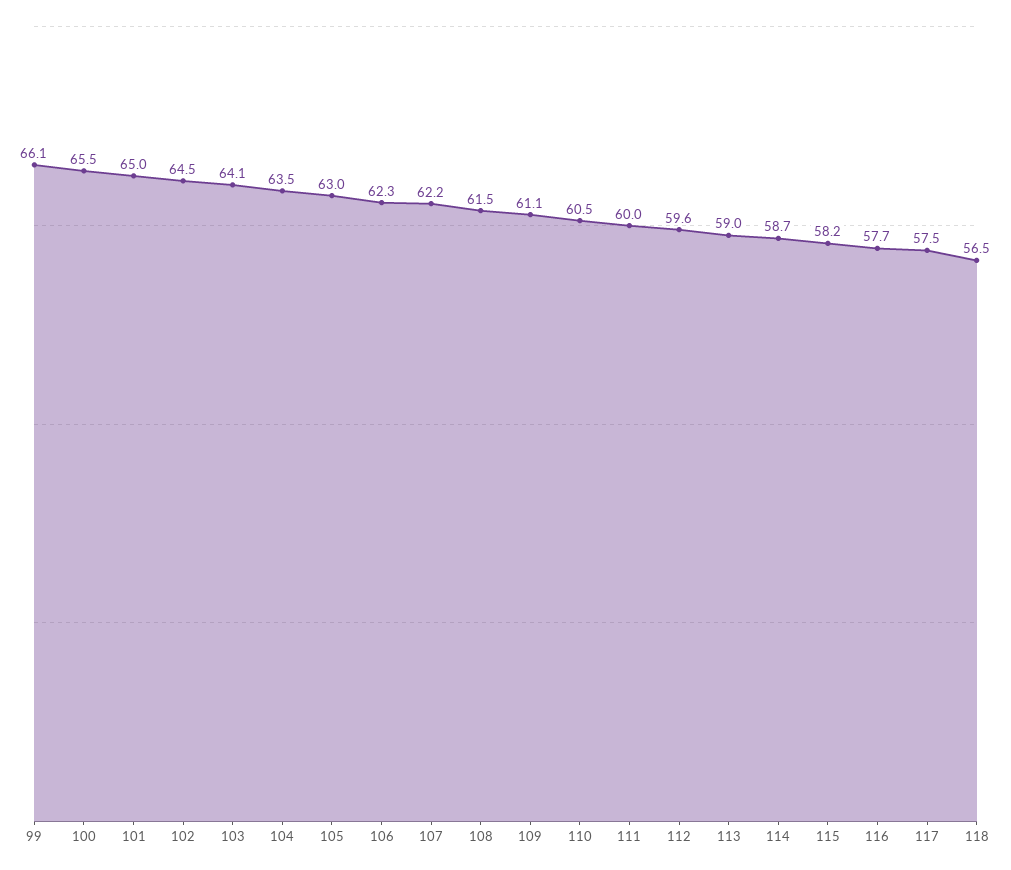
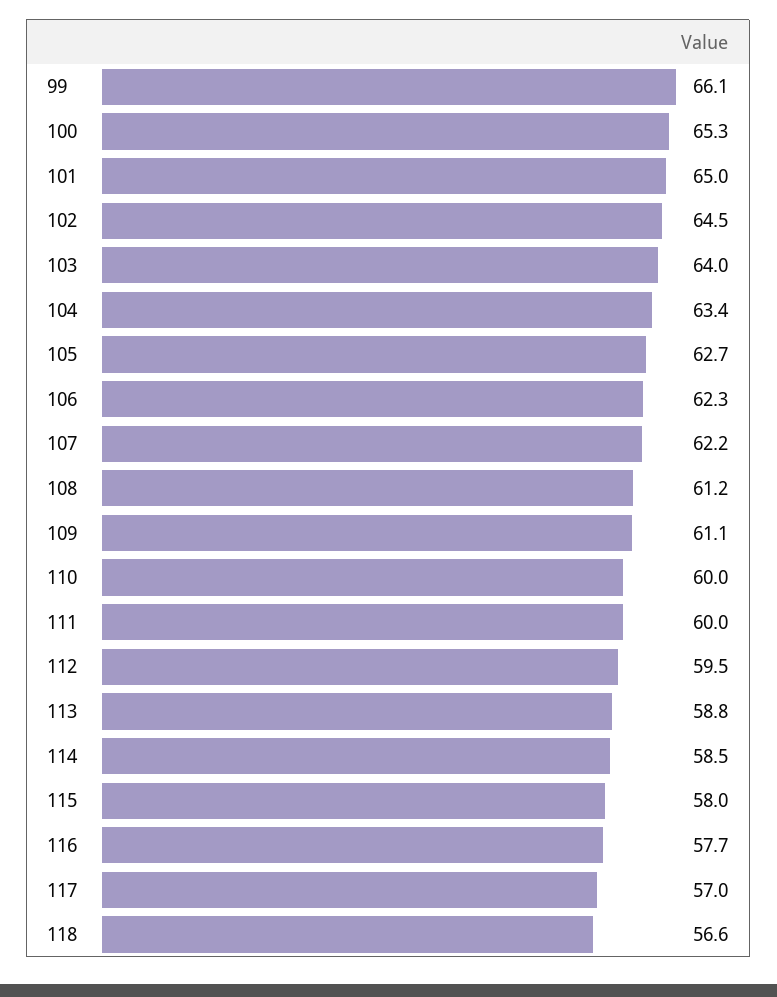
100: 65.5 -> 65.3
103: 64.1 -> 64
104: 63.5 -> 63.4
105: 63 -> 62.7
108: 61.5 -> 61.2
110: 60.5 -> 60
112: 59.6 -> 59.5
113: 59 -> 58.8
114: 58.7 -> 58.5
115: 58.2 -> 58
117: 57.5 -> 57
118: 56.5 -> 56.6

